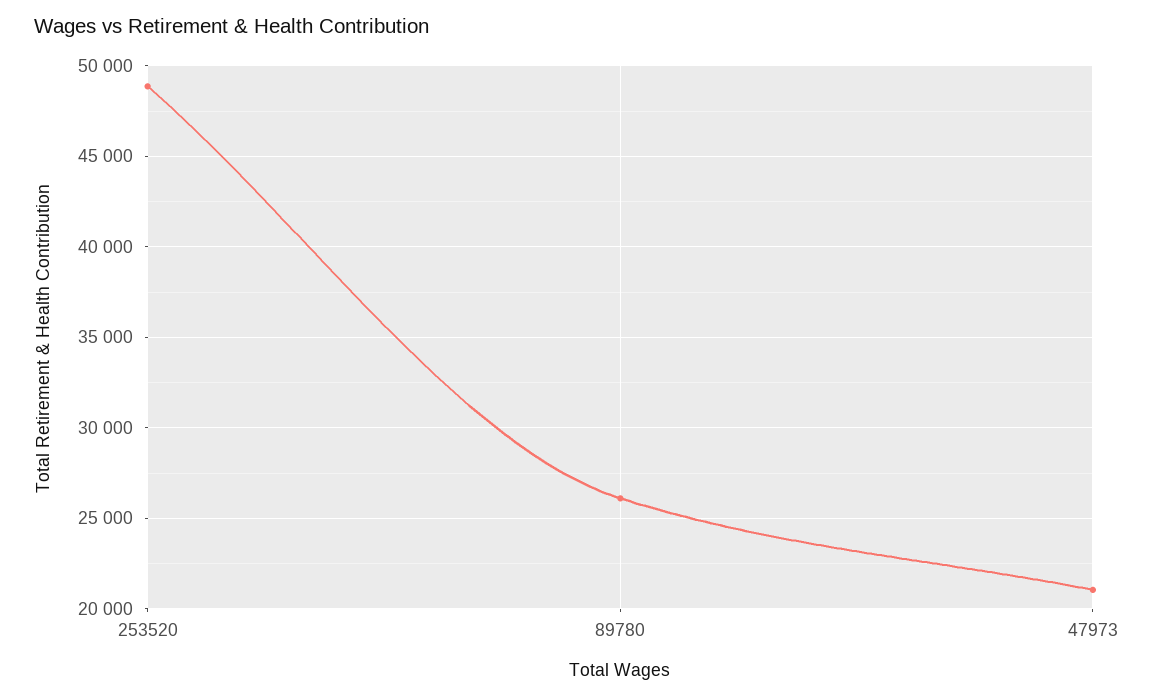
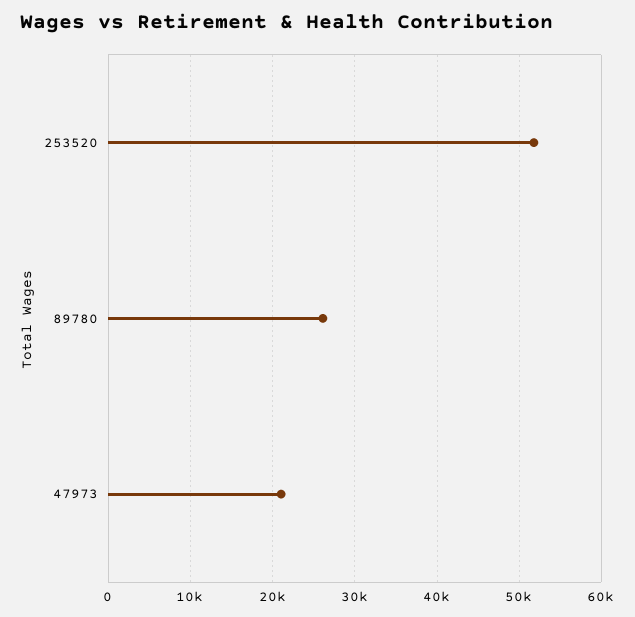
253520: 49000 -> 52000

